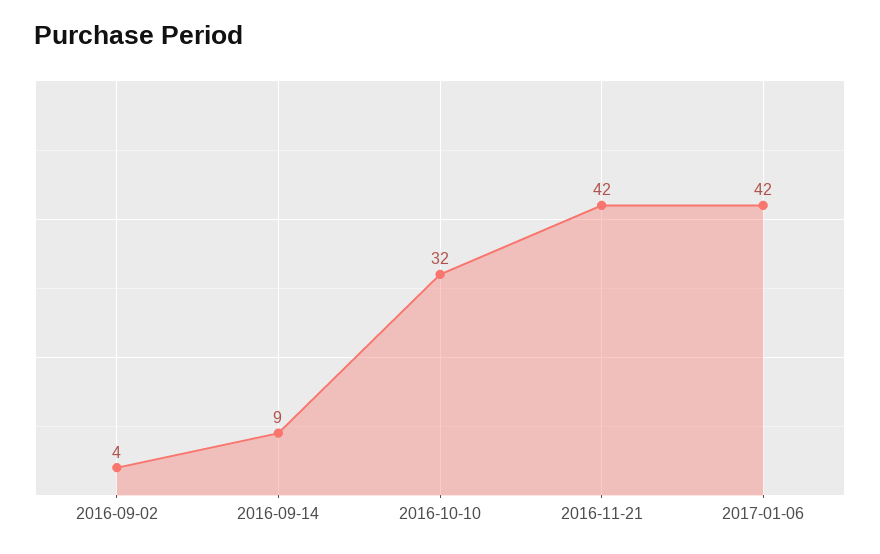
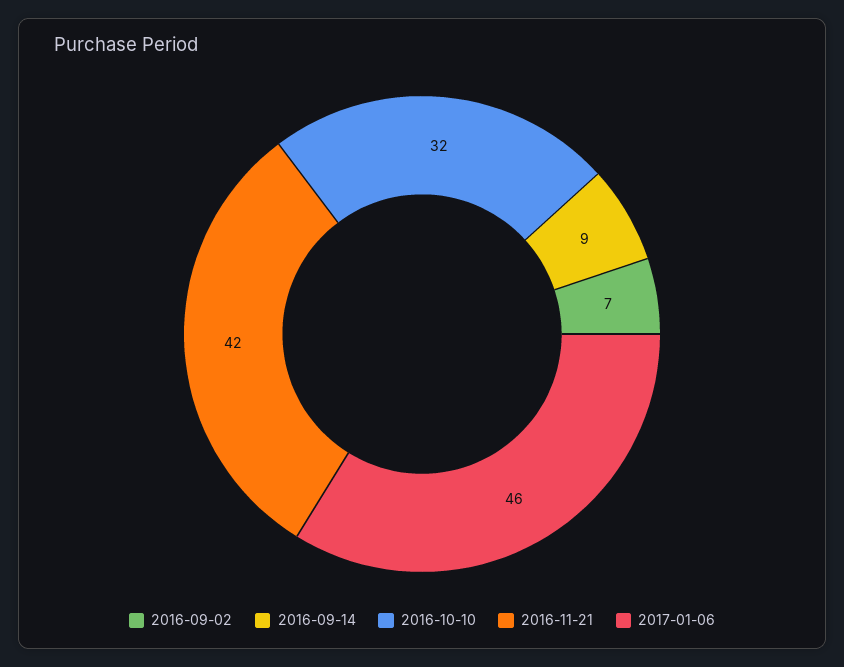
2016-09-02: 4 -> 7
2017-01-06: 42 -> 46

